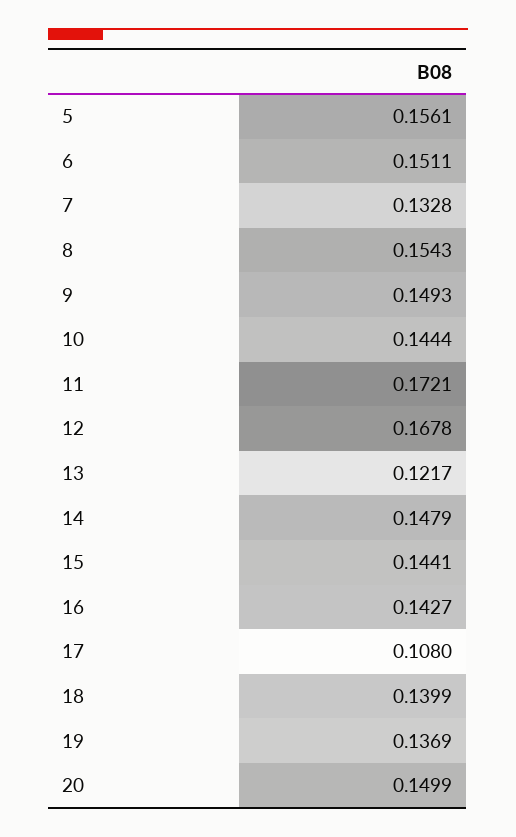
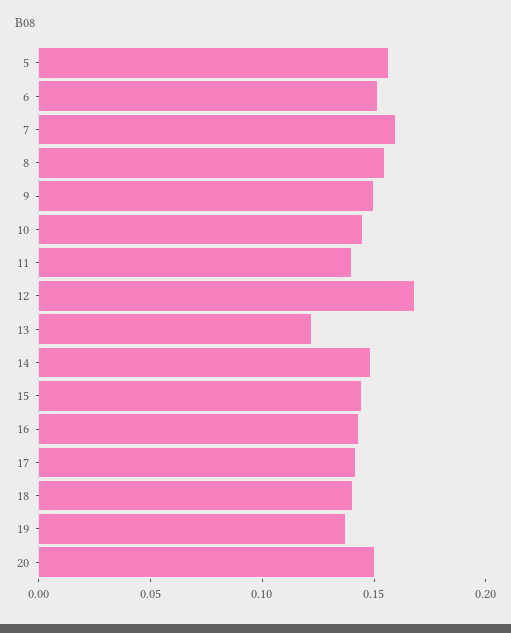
7: 0.1328 -> 0.16
11: 0.1721 -> 0.14
17: 0.108 -> 0.14

